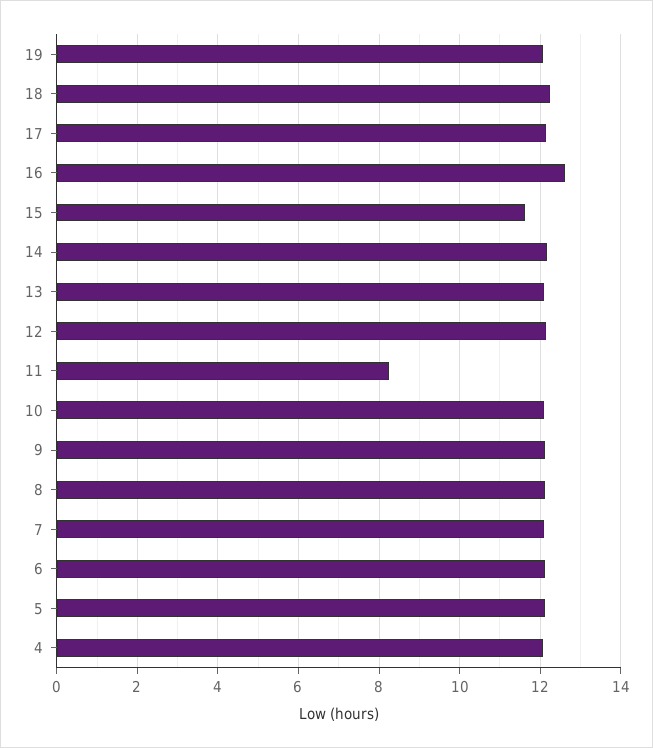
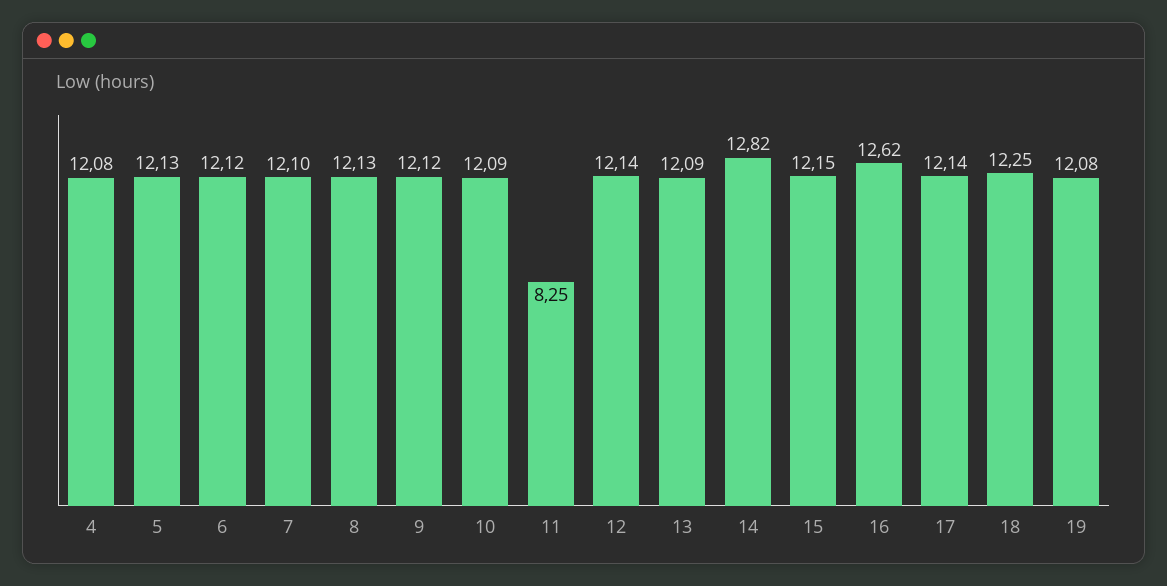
15: 11.6 -> 12.15
14: 12.2 -> 12.82

